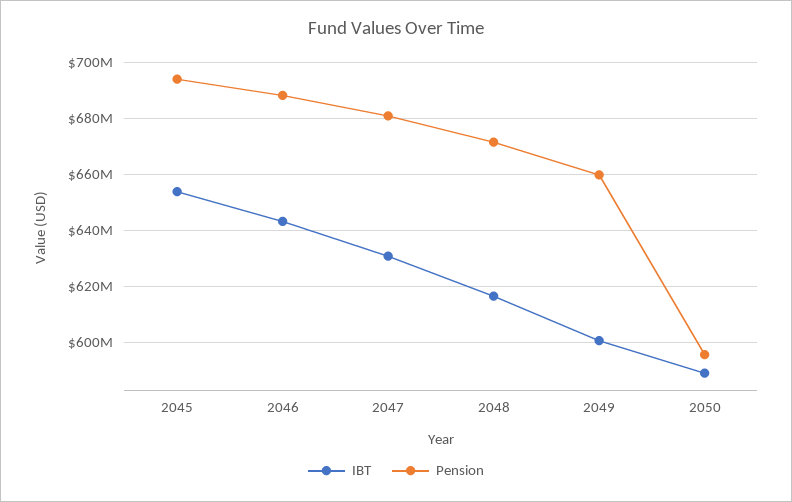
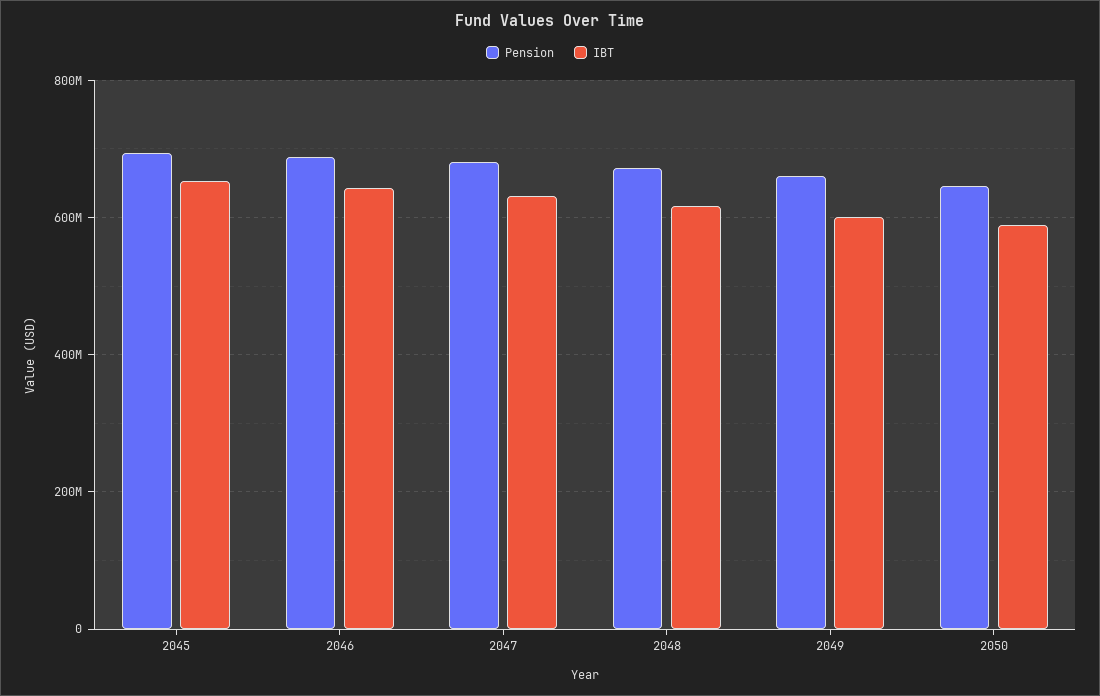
Pension, 2050: 595000000 -> 640000000

